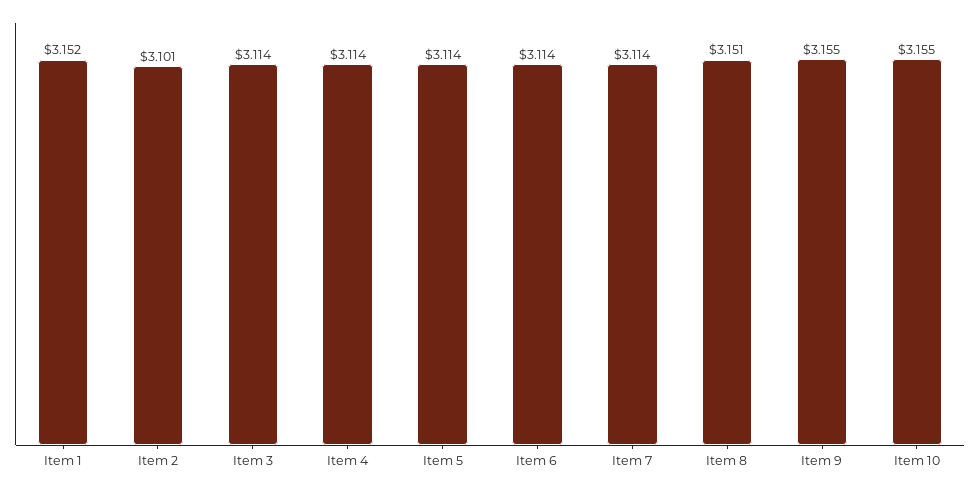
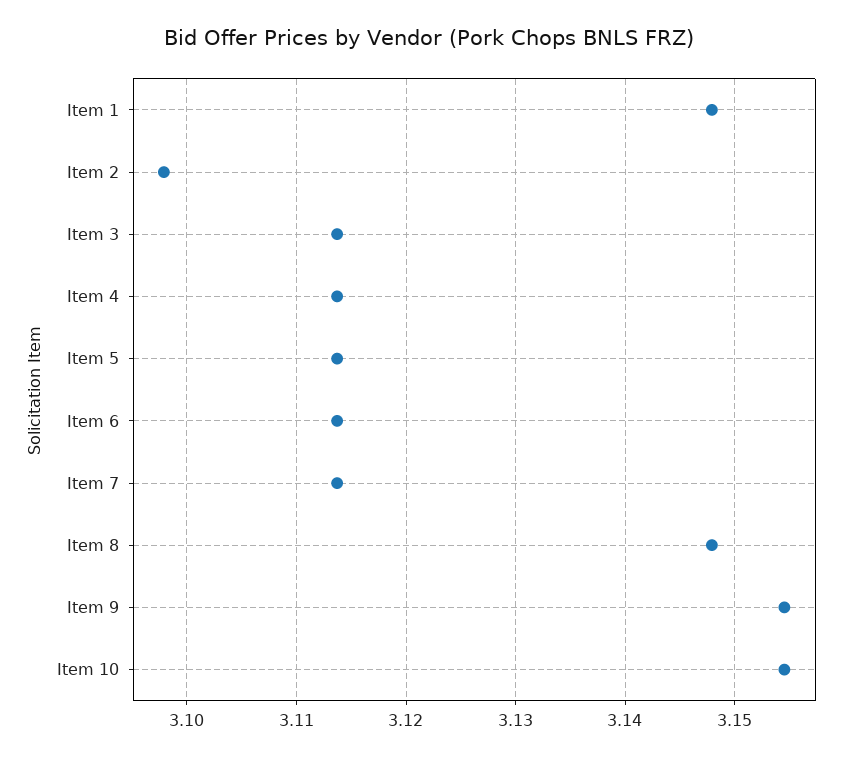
Item 1: 3.152 -> 3.148
Item 2: 3.101 -> 3.098
Item 8: 3.151 -> 3.148

